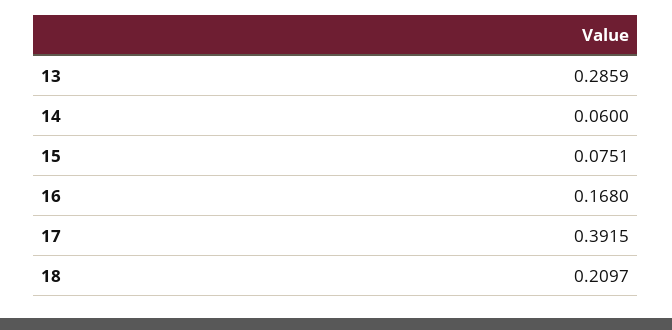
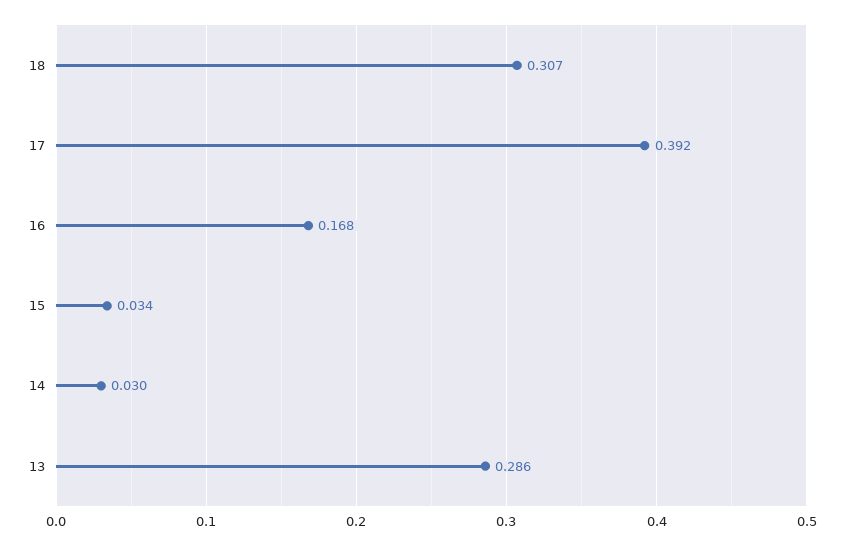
14: 0.06 -> 0.03
15: 0.0751 -> 0.034
18: 0.2097 -> 0.307

